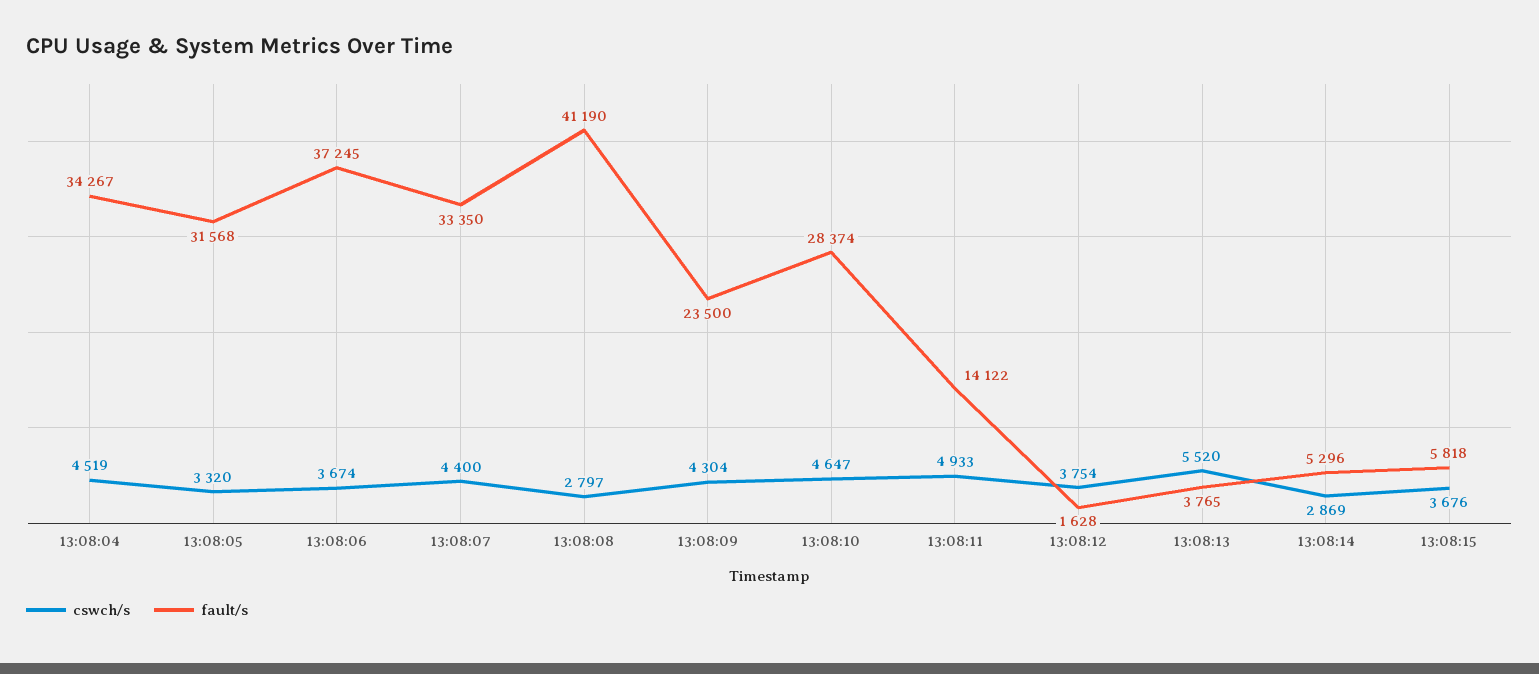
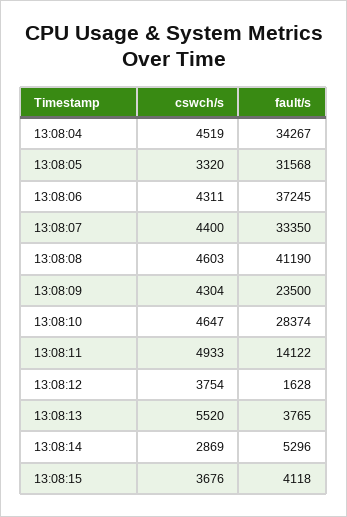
cswch/s, 13:08:06: 3674 -> 4311
cswch/s, 13:08:08: 2797 -> 4603
fault/s, 13:08:15: 5818 -> 4118

